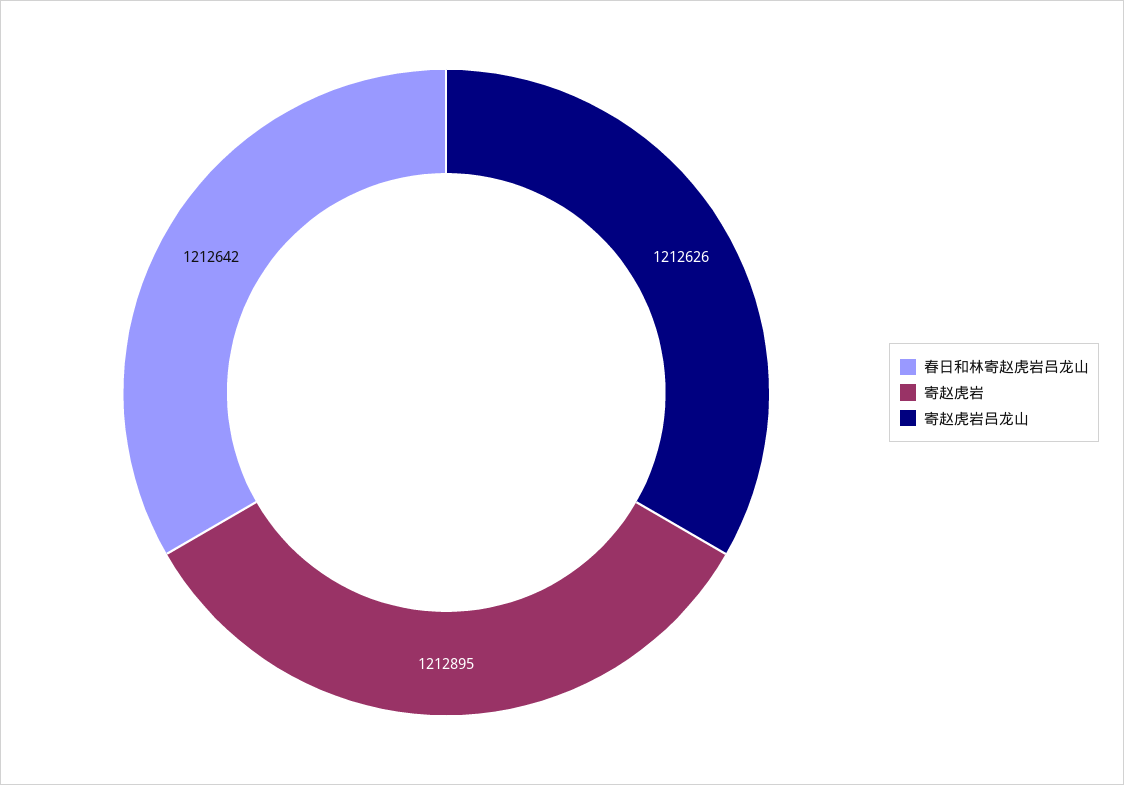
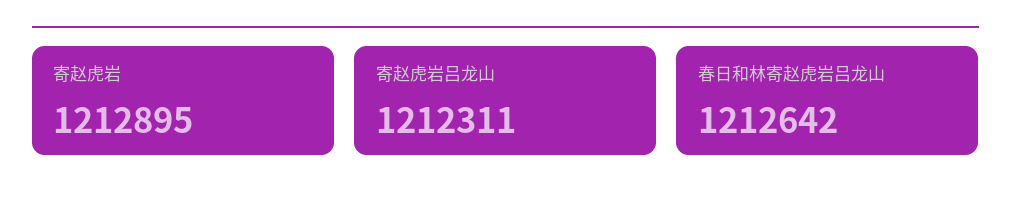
寄赵虎岩吕龙山: 1212626 -> 1212311

